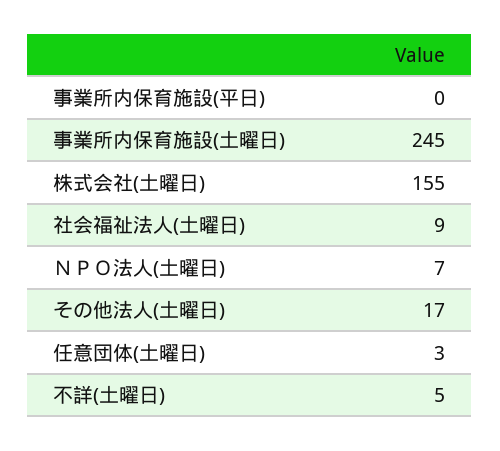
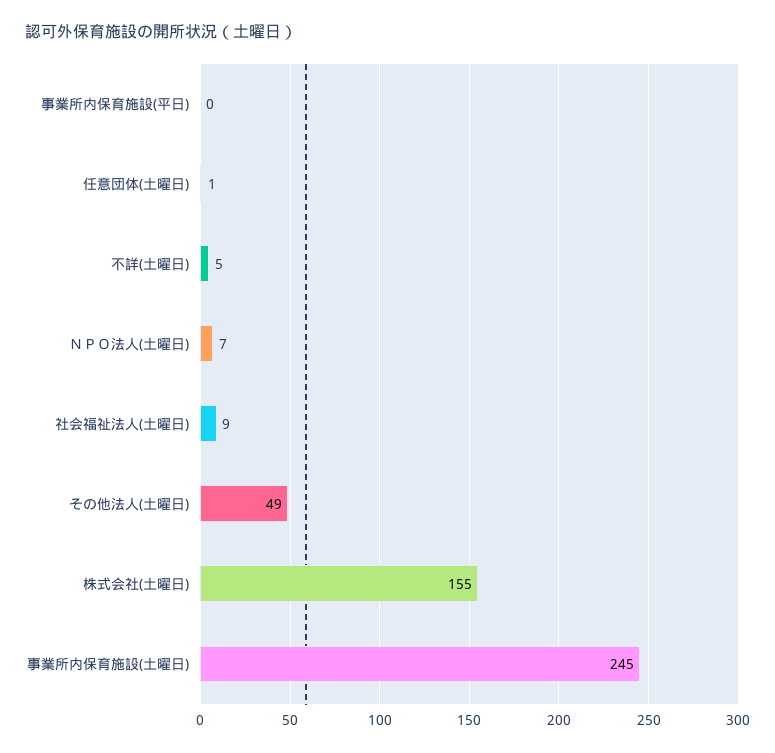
その他法人(土曜日): 17 -> 49
任意団体(土曜日): 3 -> 1

